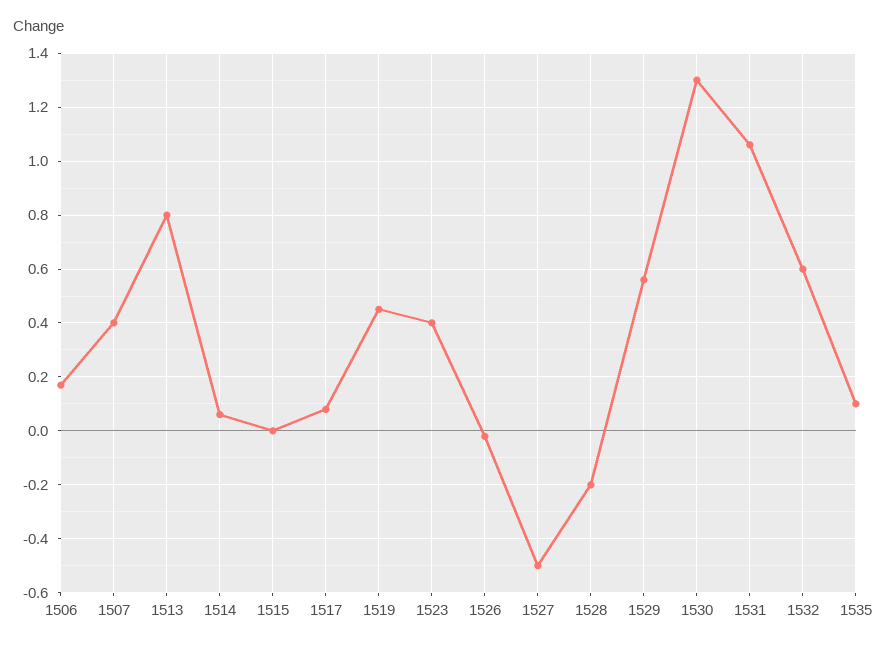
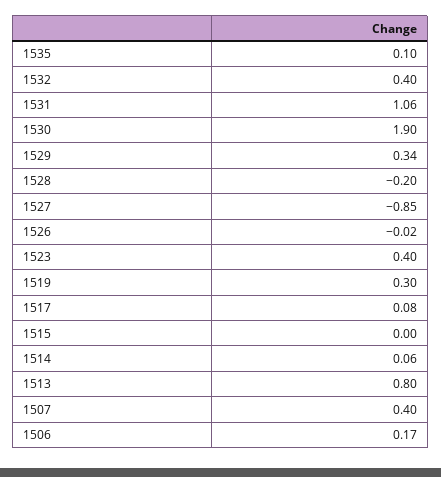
1519: 0.45 -> 0.3
1527: -0.5 -> -0.85
1529: 0.55 -> 0.34
1530: 1.3 -> 1.9
1532: 0.6 -> 0.4

